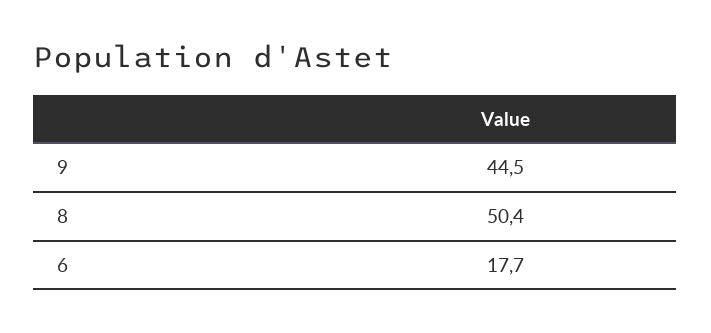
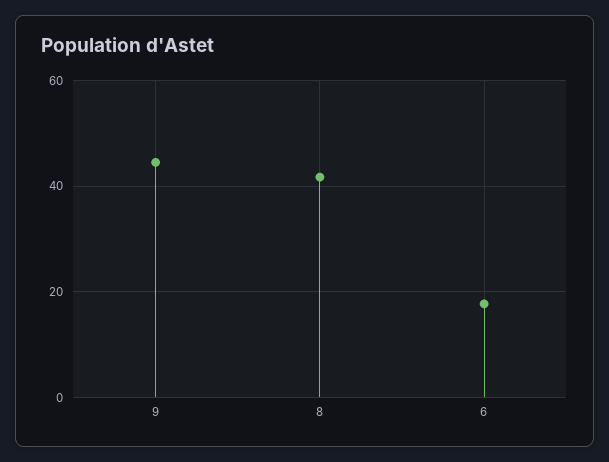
8: 50.4 -> 42

